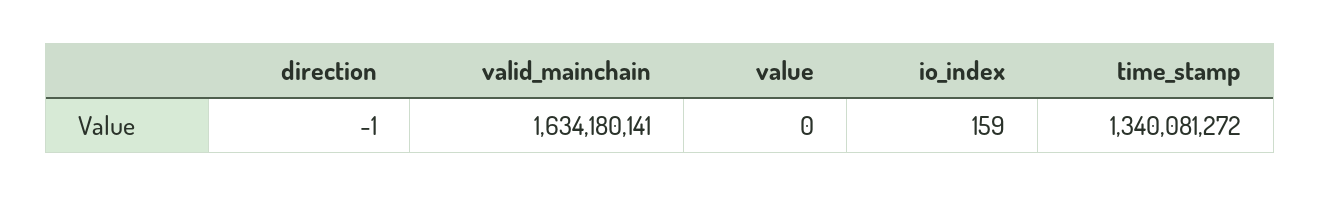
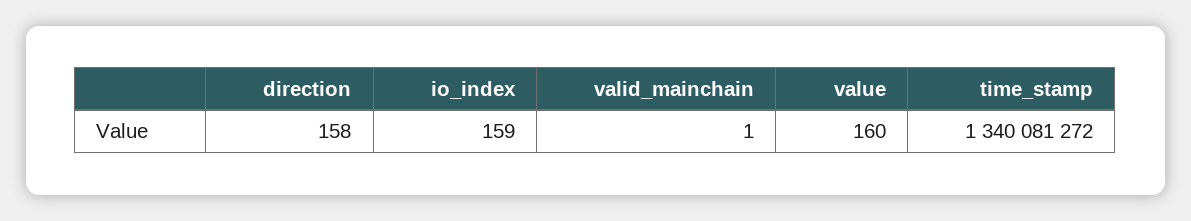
direction: -1 -> 158
valid_mainchain: 1634180141 -> 1
value: 0 -> 160

